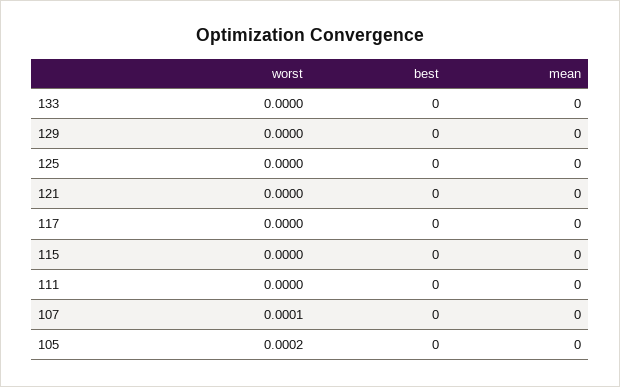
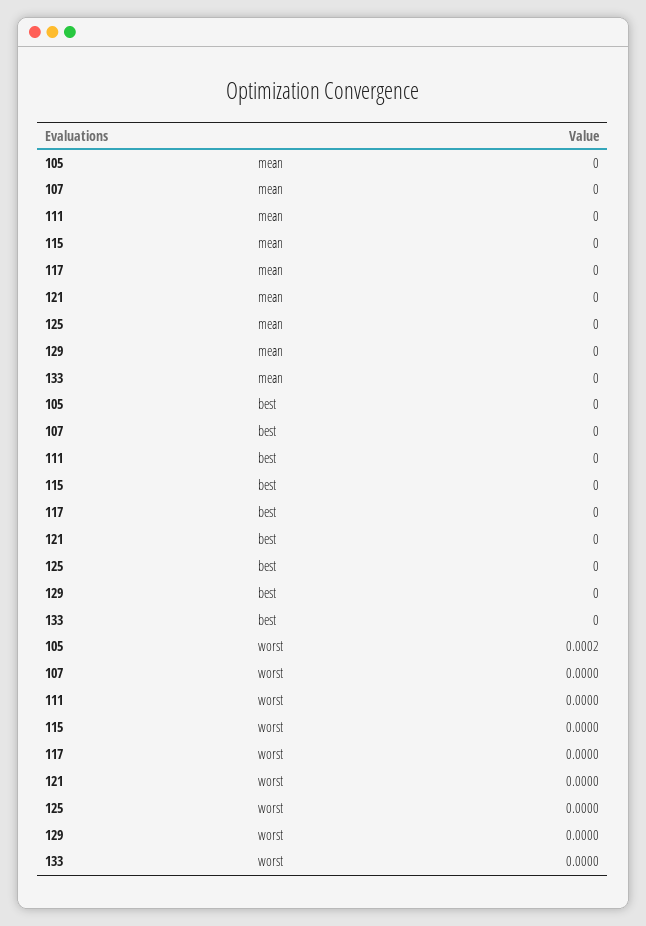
worst, 107: 0.0001 -> 0

